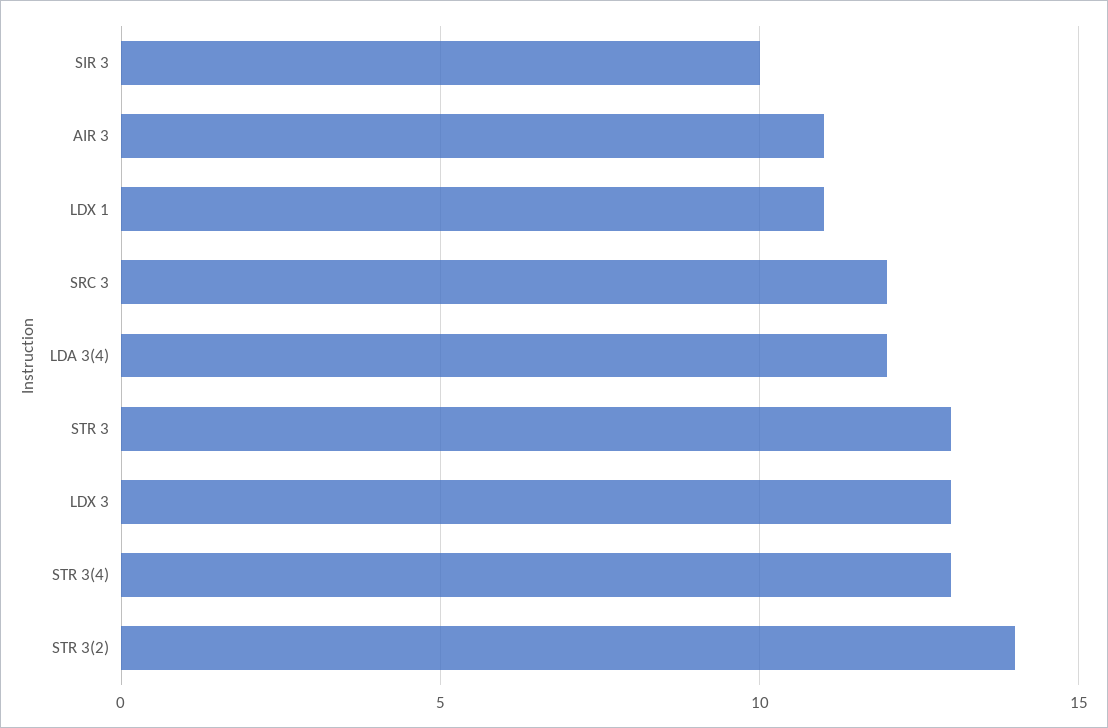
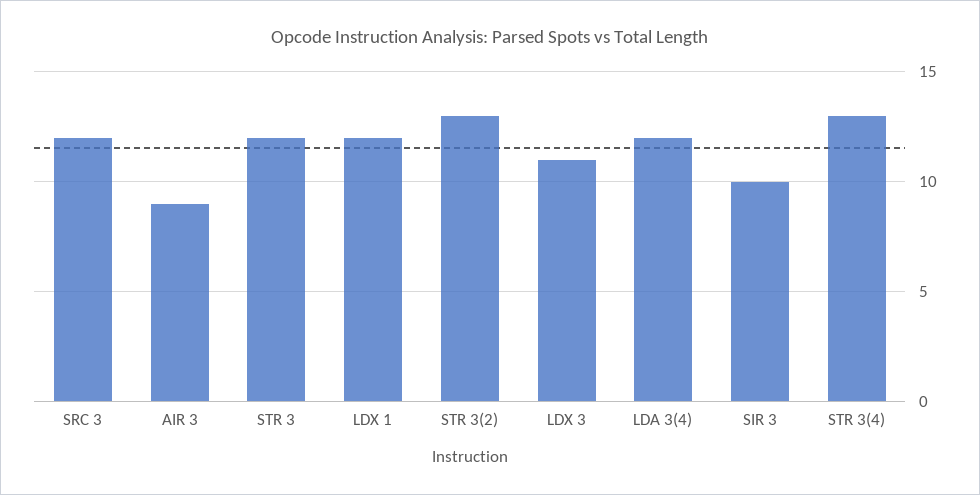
AIR 3: 11 -> 9
LDX 1: 11 -> 12
STR 3: 13 -> 12
LDX 3: 13 -> 11
STR 3(2): 14 -> 13

